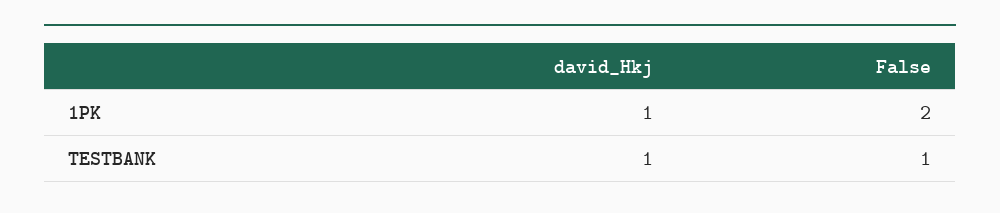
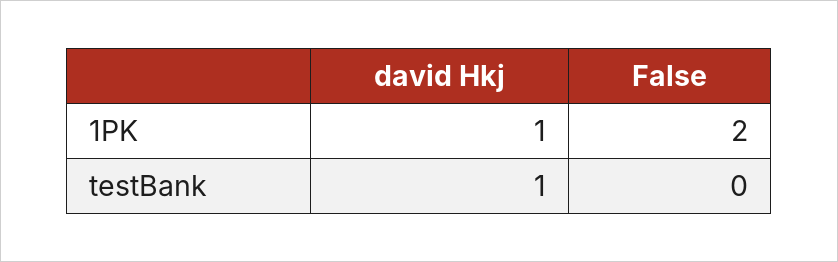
False, TESTBANK: 1 -> 0

